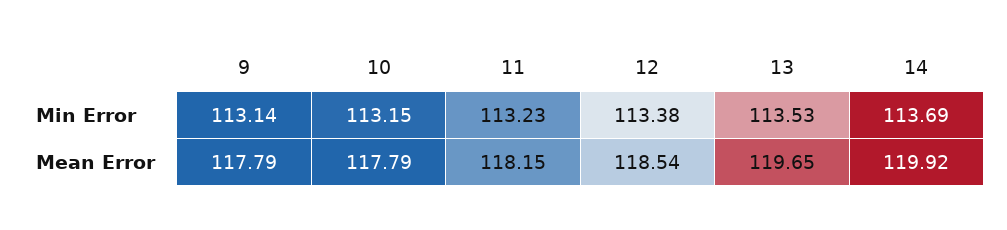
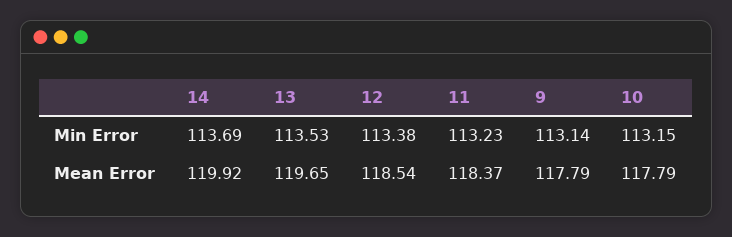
11, Mean Error: 118.15 -> 118.37

